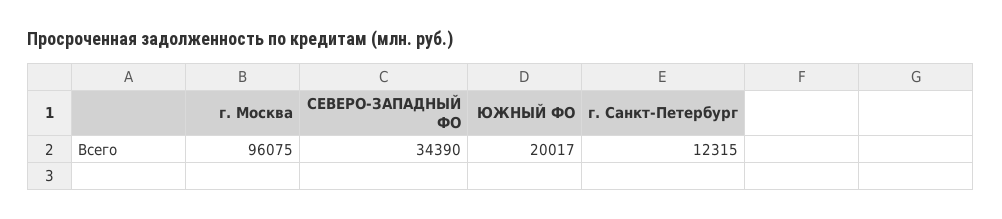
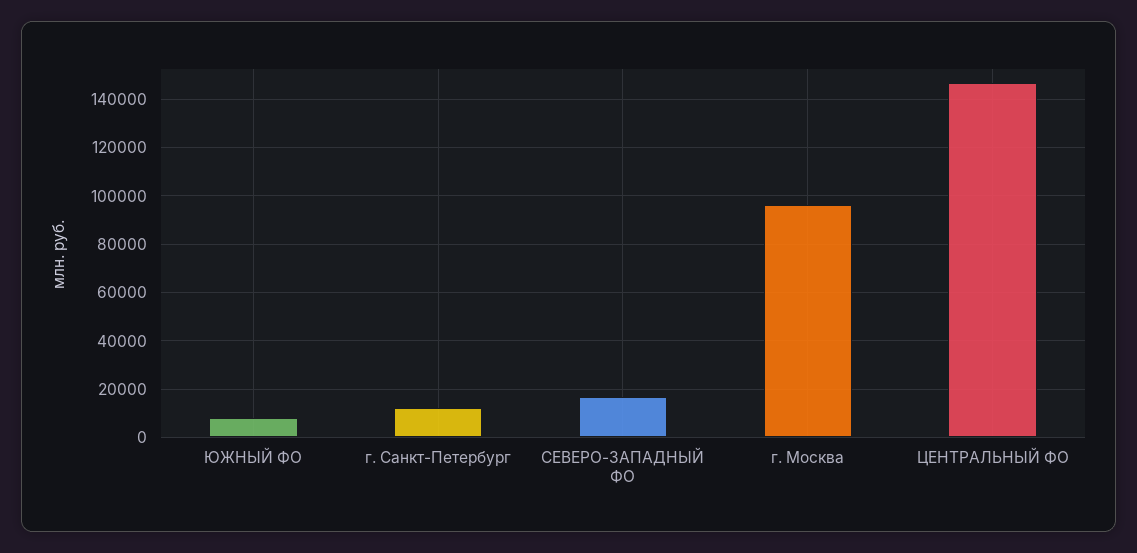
СЕВЕРО-ЗАПАДНЫЙ ФО: 34390 -> 17500
ЮЖНЫЙ ФО: 20017 -> 7500
ЦЕНТРАЛЬНЫЙ ФО: none -> 147500

